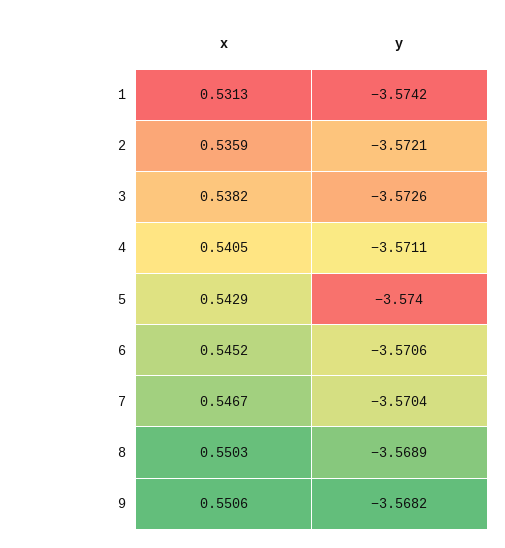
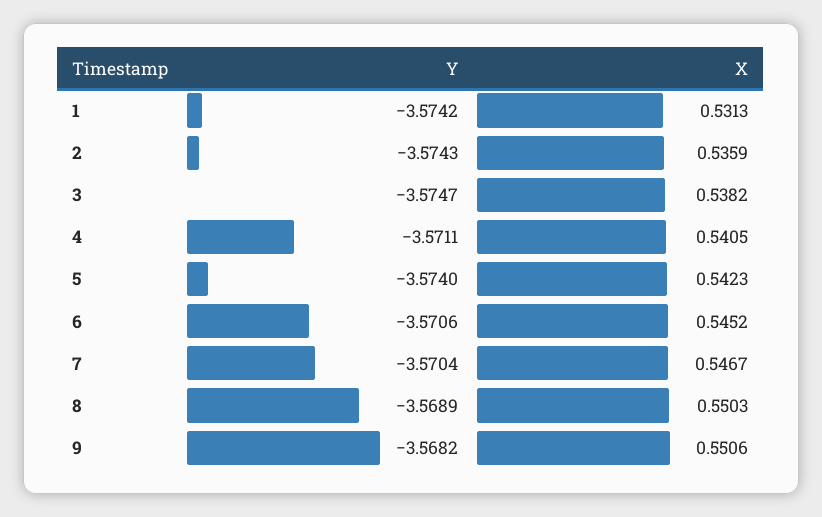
y, 2: -3.5721 -> -3.5743
y, 3: -3.5726 -> -3.5747
x, 5: 0.5429 -> 0.5423

